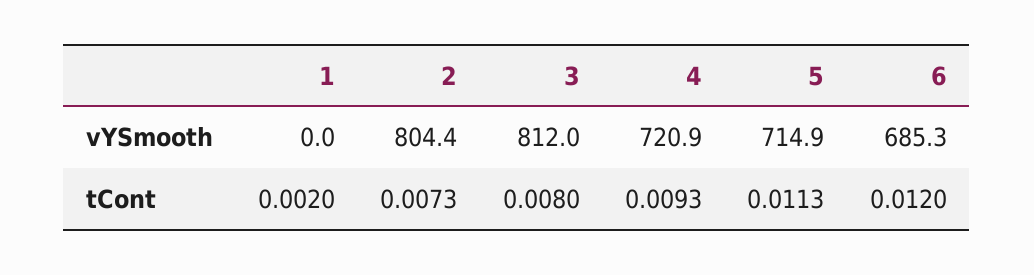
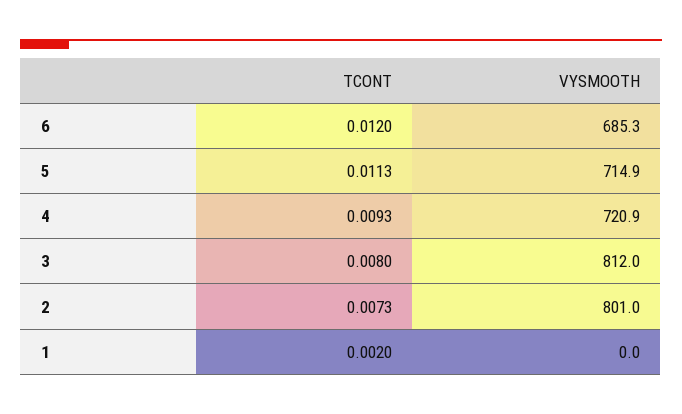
2, vYSmooth: 804.4 -> 801

